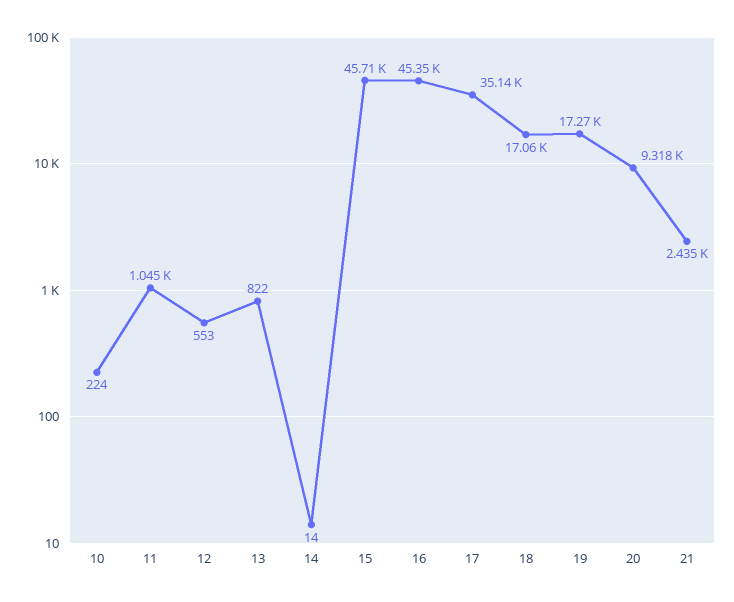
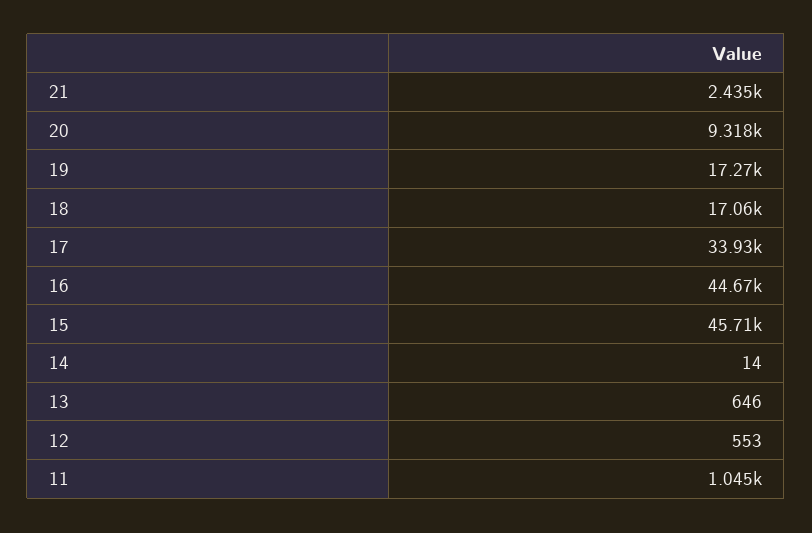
10: 224 -> none
13: 822 -> 646
16: 45350 -> 44670
17: 35140 -> 33930

